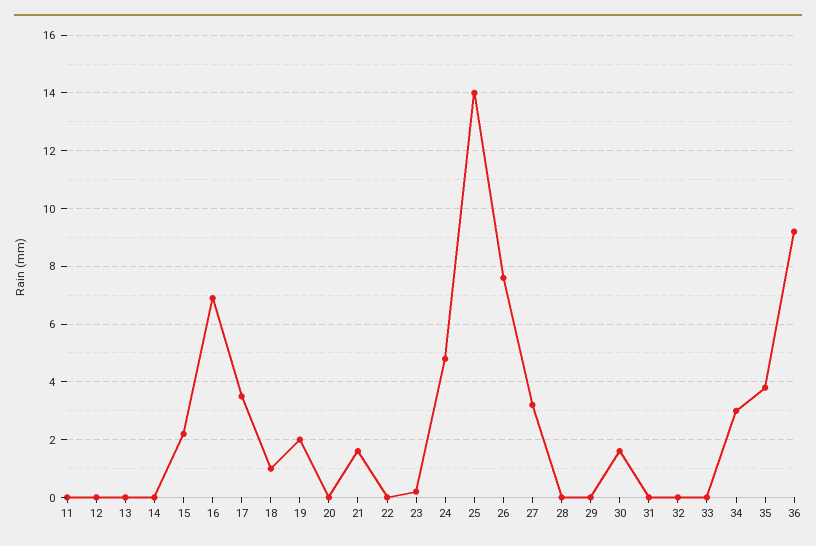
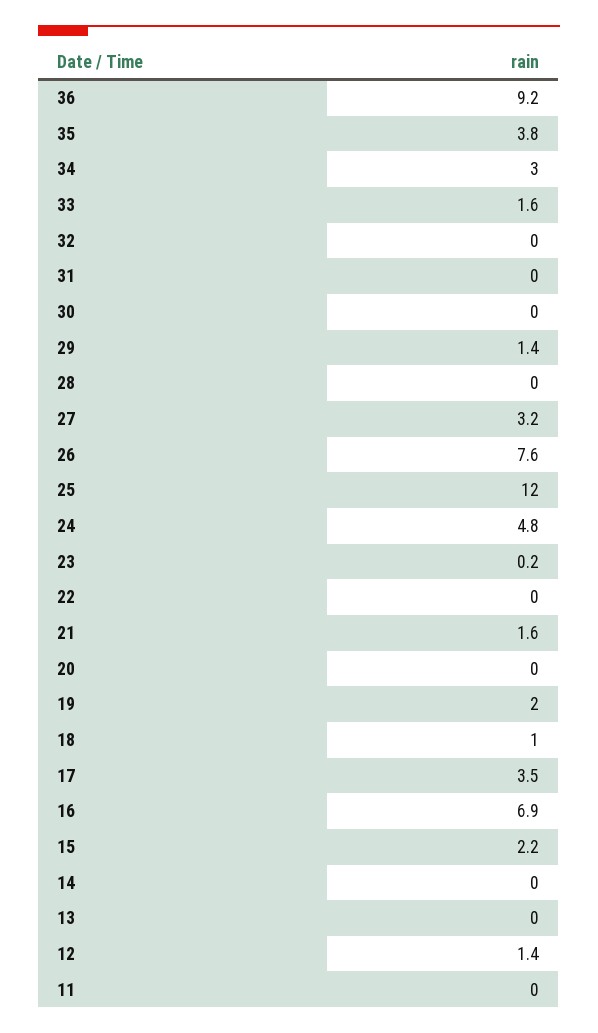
12: 0 -> 1.4
25: 14 -> 12
29: 0 -> 1.4
30: 1.5 -> 0
33: 0 -> 1.6

